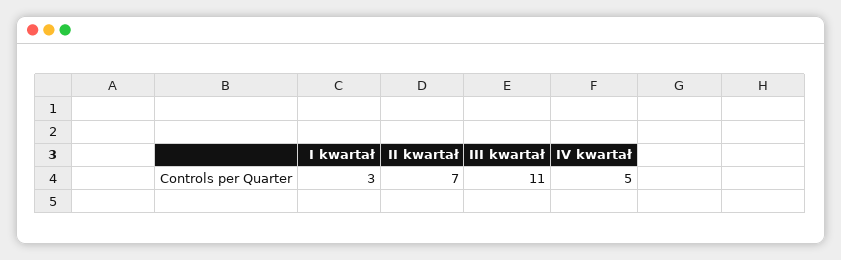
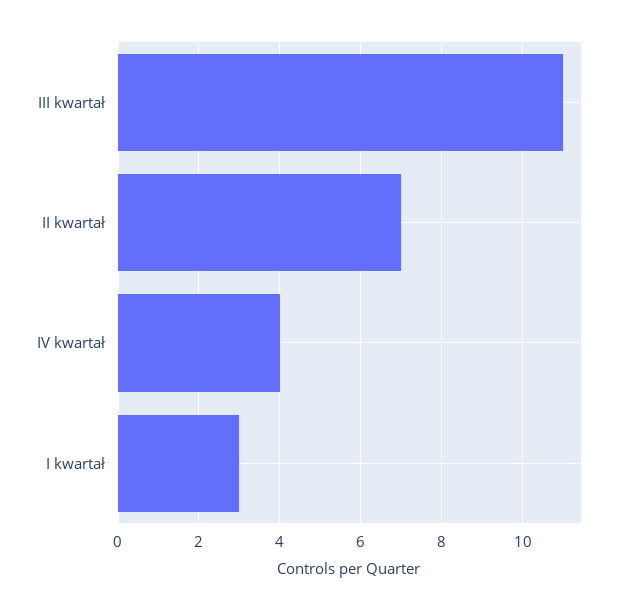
IV kwartał: 5 -> 4

